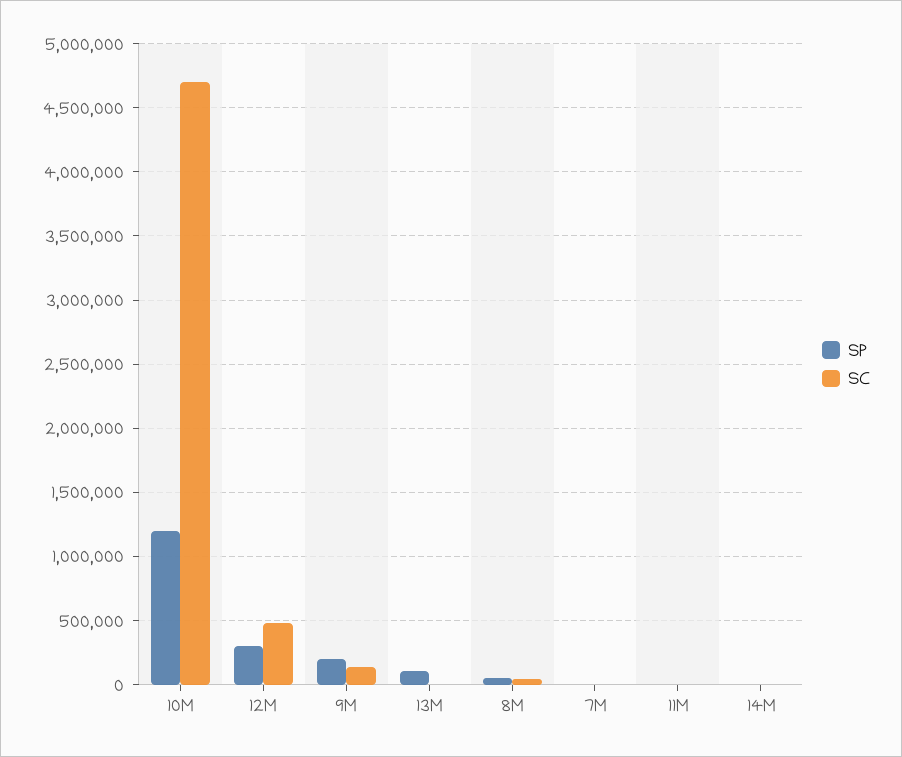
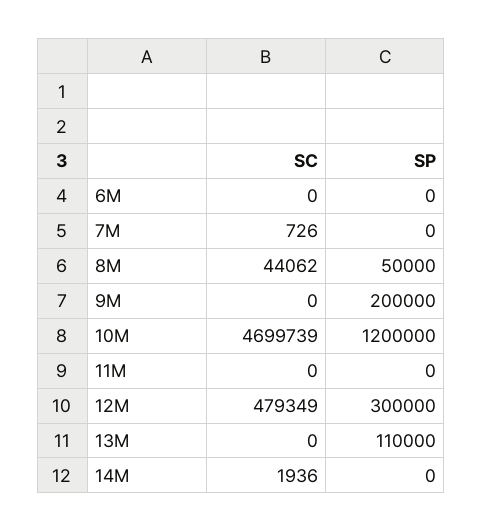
SC, 9M: 150000 -> 0
SC, 6M: none -> 0
SP, 6M: none -> 0

